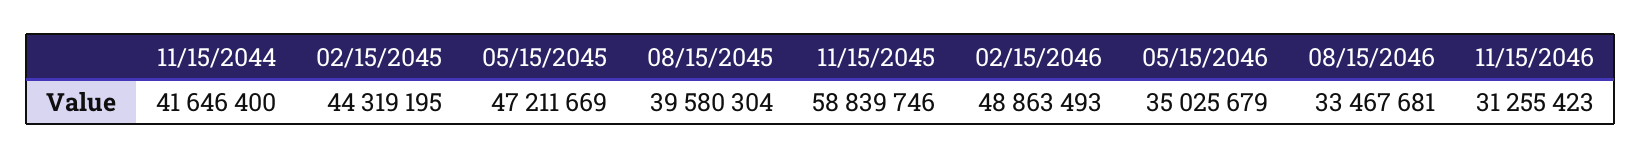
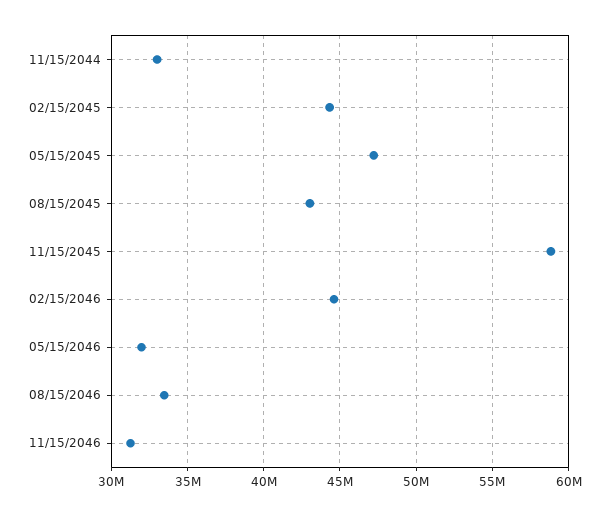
11/15/2044: 41646400 -> 33000000
08/15/2045: 39580304 -> 43000000
02/15/2046: 48863493 -> 44500000
05/15/2046: 35025679 -> 32000000

